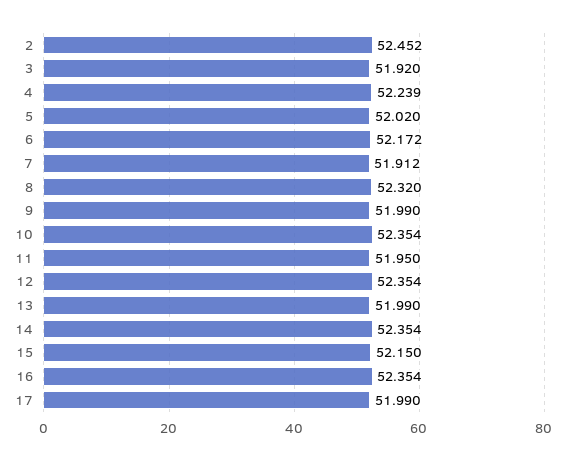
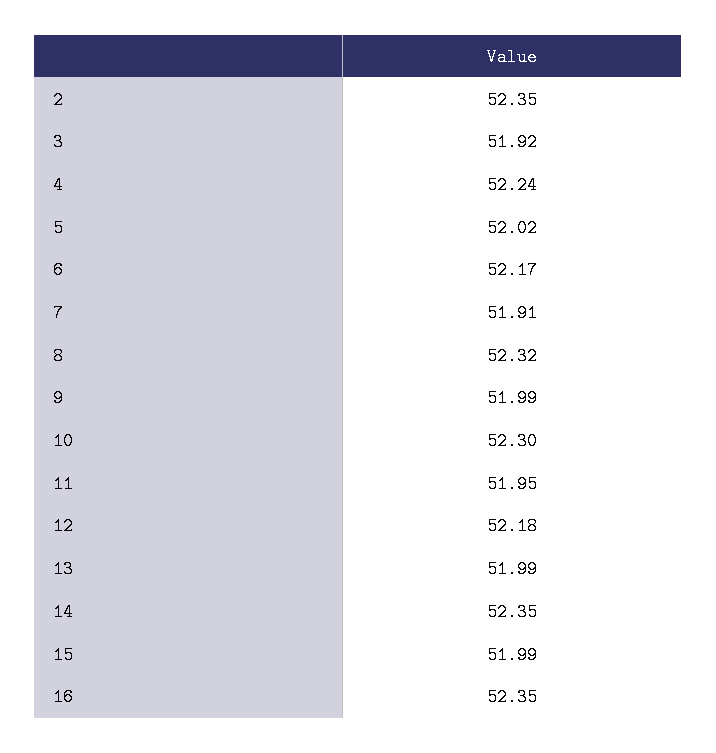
2: 52.452 -> 52.35
10: 52.354 -> 52.3
12: 52.354 -> 52.18
15: 52.15 -> 51.99
17: 51.99 -> none

